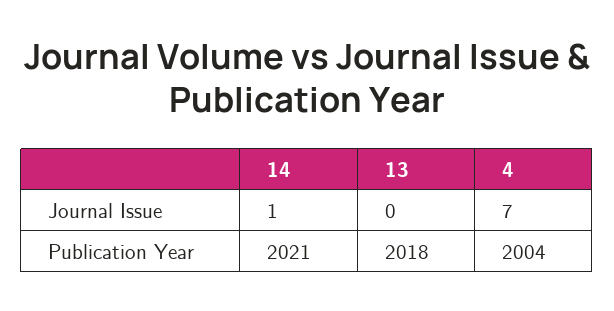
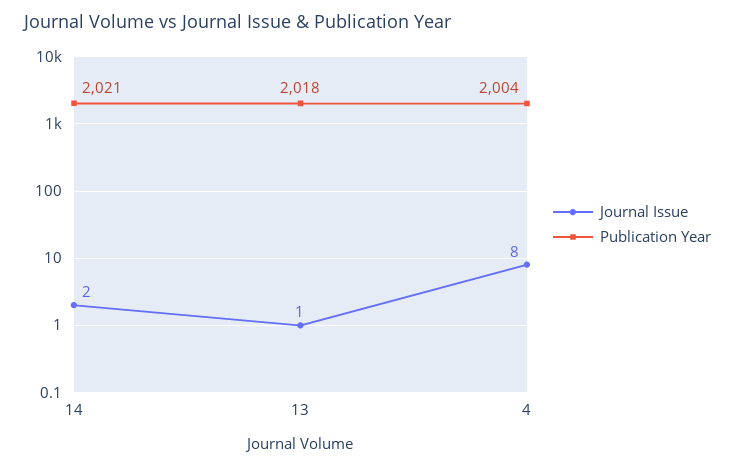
Journal Issue, 14: 1 -> 2
Journal Issue, 13: 0 -> 1
Journal Issue, 4: 7 -> 8

